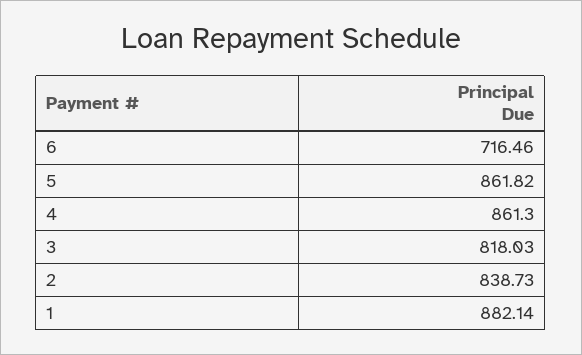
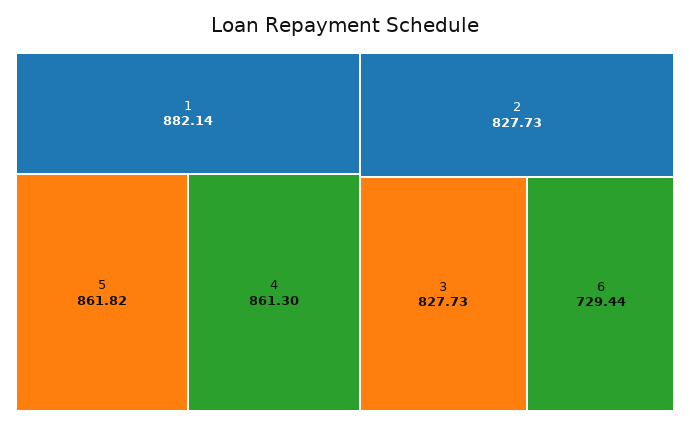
6: 716.46 -> 729.44
3: 818.03 -> 827.73
2: 838.73 -> 827.73

